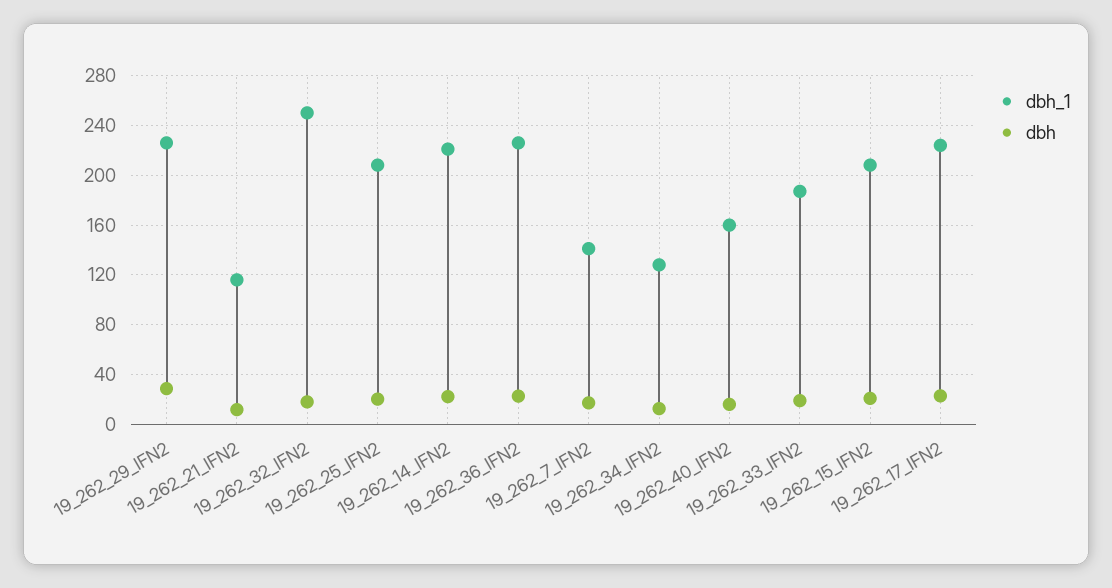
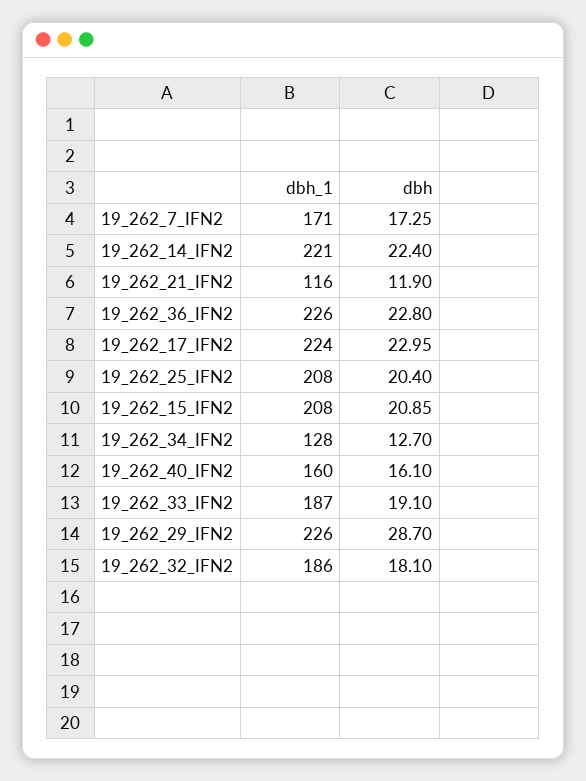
dbh_1, 19_262_32_IFN2: 250 -> 186
dbh_1, 19_262_7_IFN2: 140 -> 171

